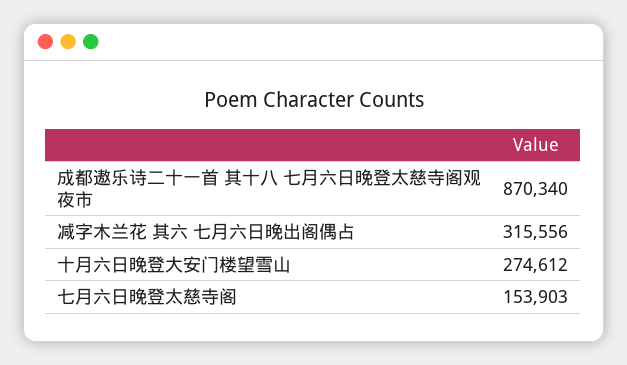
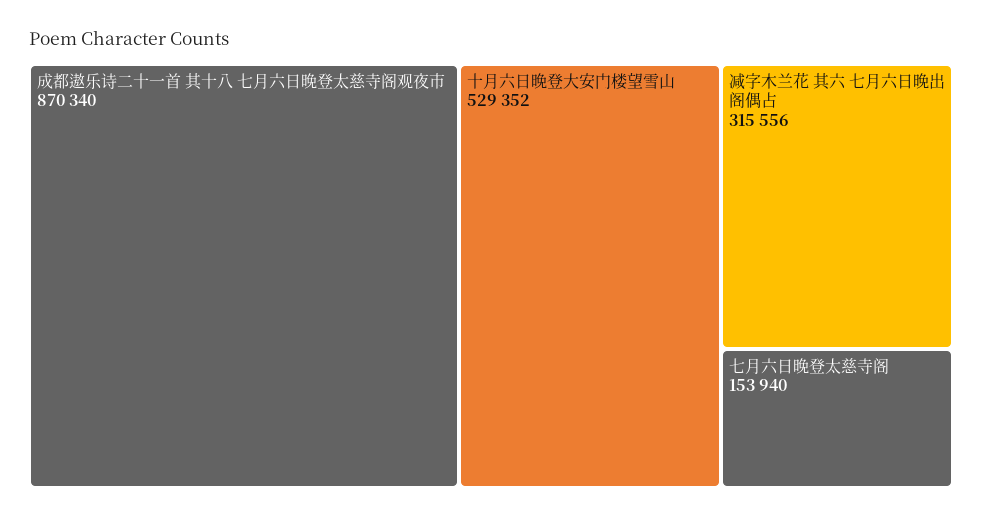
十月六日晚登大安门楼望雪山: 274612 -> 529352
七月六日晚登太慈寺阁: 153903 -> 153940

